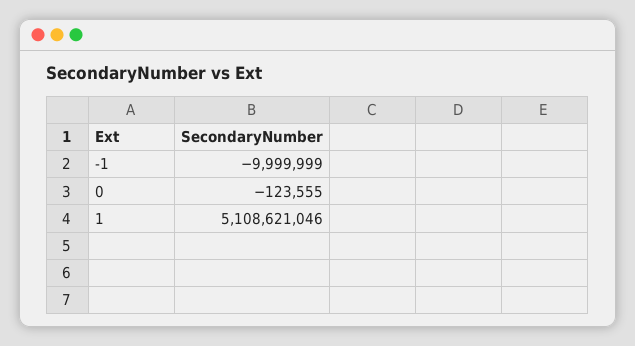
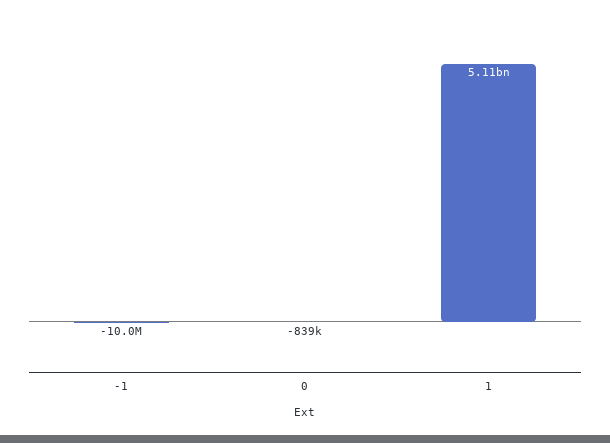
0: -123555 -> -839000

